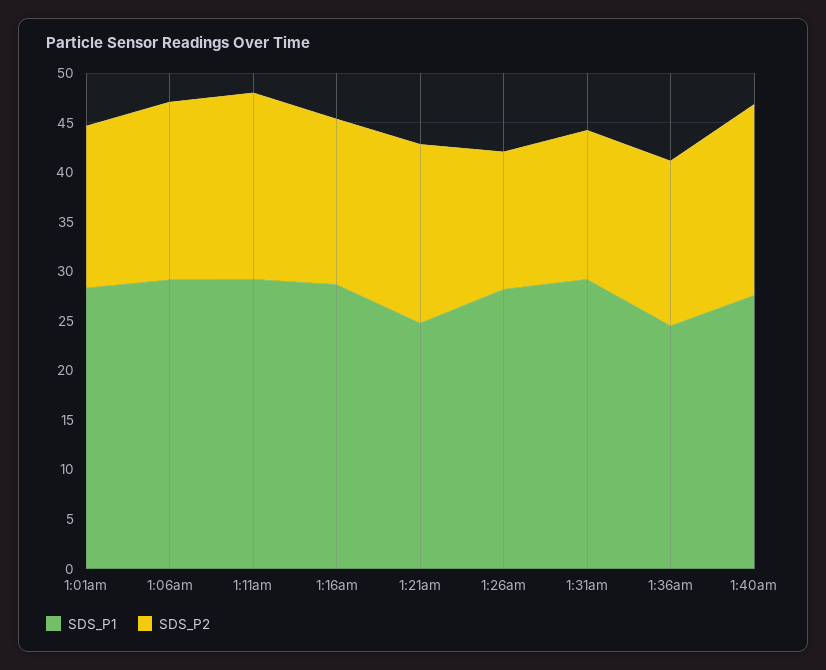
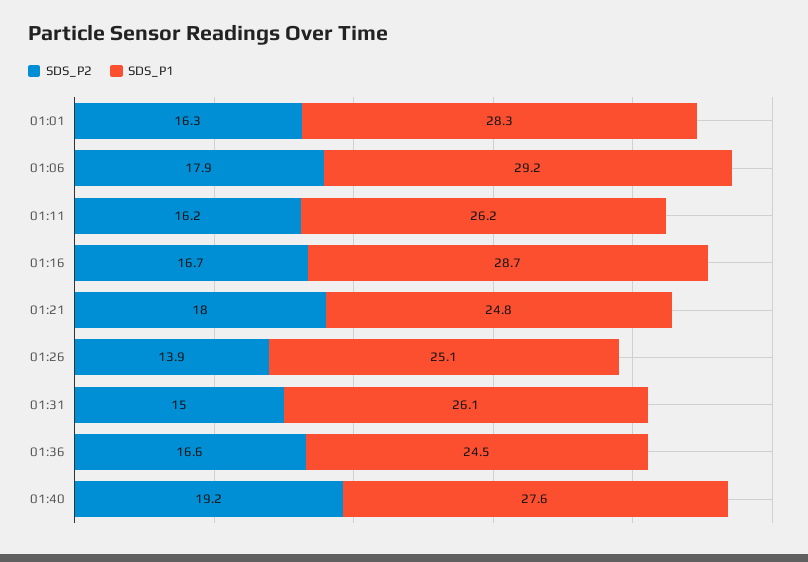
SDS_P1, 1:11am: 29 -> 26.2
SDS_P2, 1:11am: 19 -> 16.2
SDS_P1, 1:26am: 28 -> 25.1
SDS_P1, 1:31am: 29 -> 26.1

